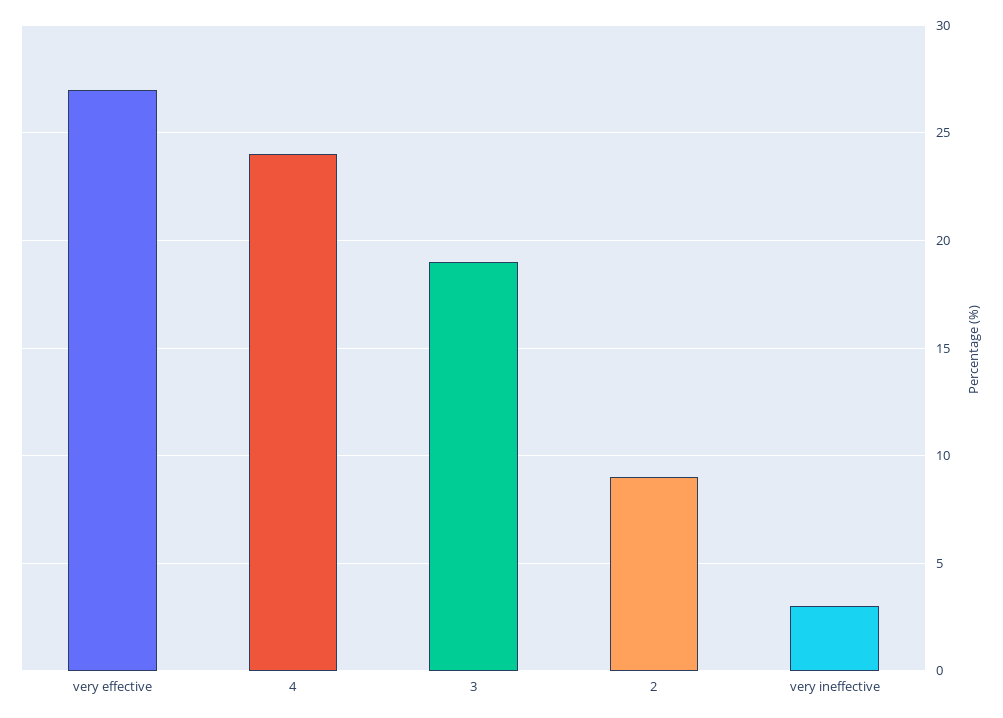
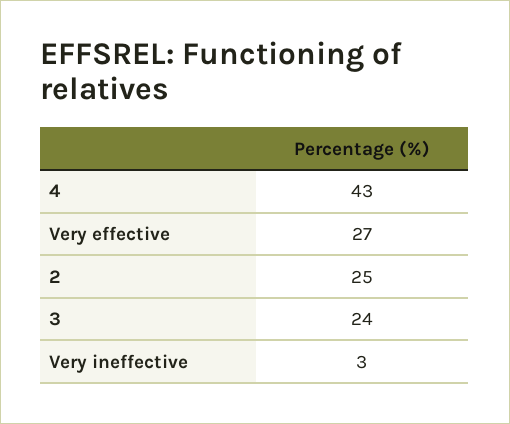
4: 24 -> 43
3: 19 -> 24
2: 9 -> 25

